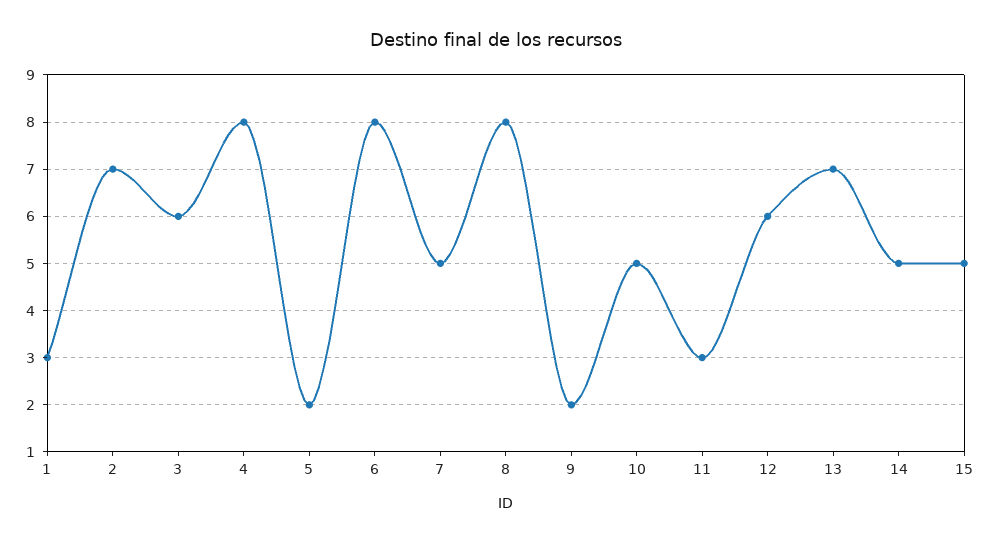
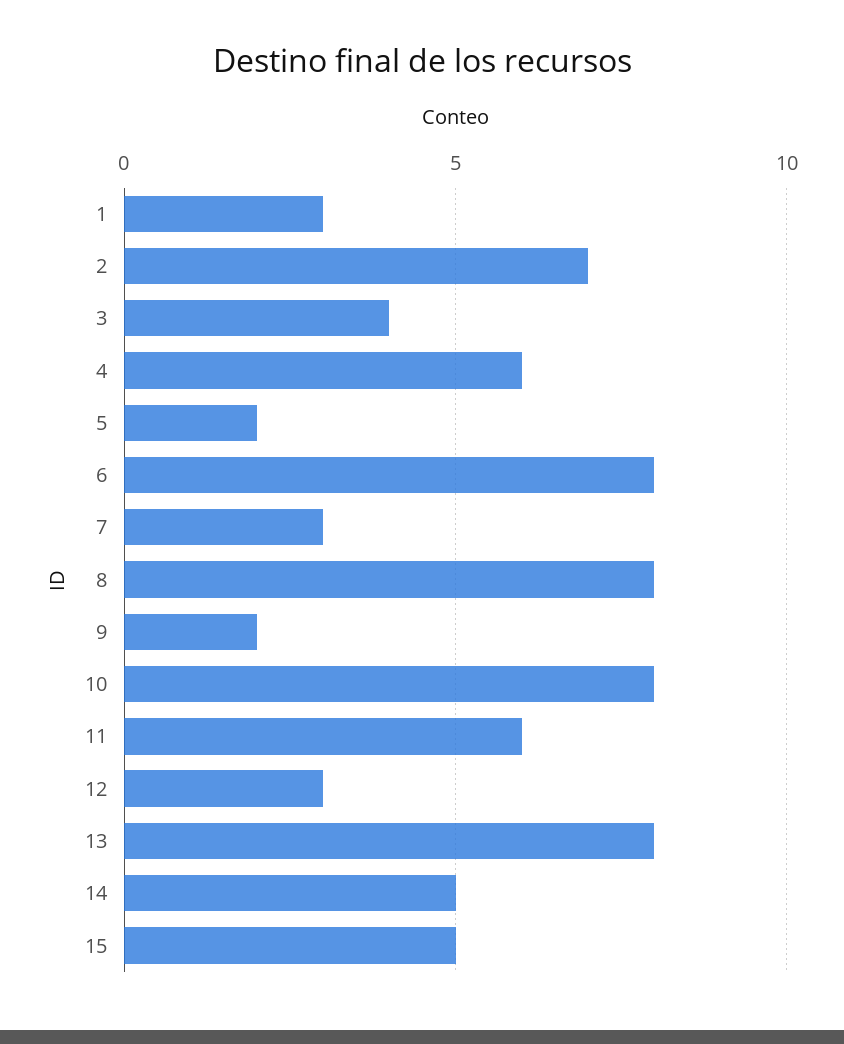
3: 6 -> 4
4: 8 -> 6
7: 5 -> 3
10: 5 -> 8
11: 3 -> 6
12: 6 -> 3
13: 7 -> 8

